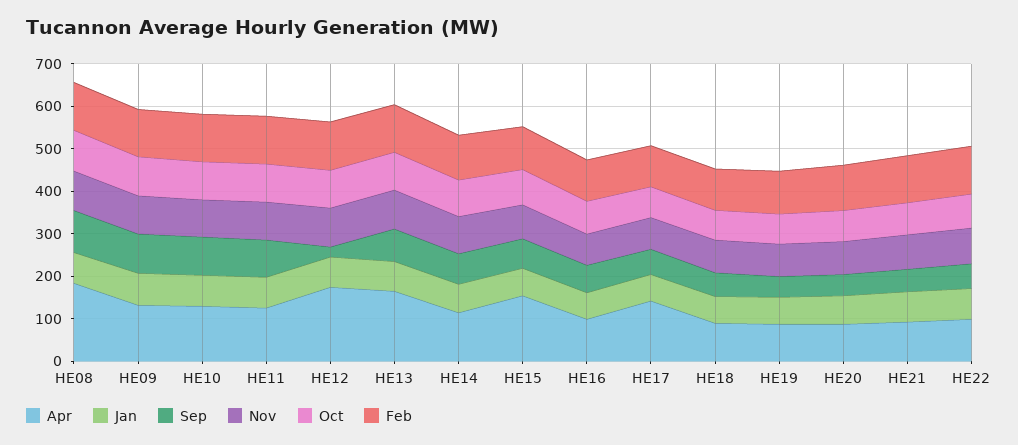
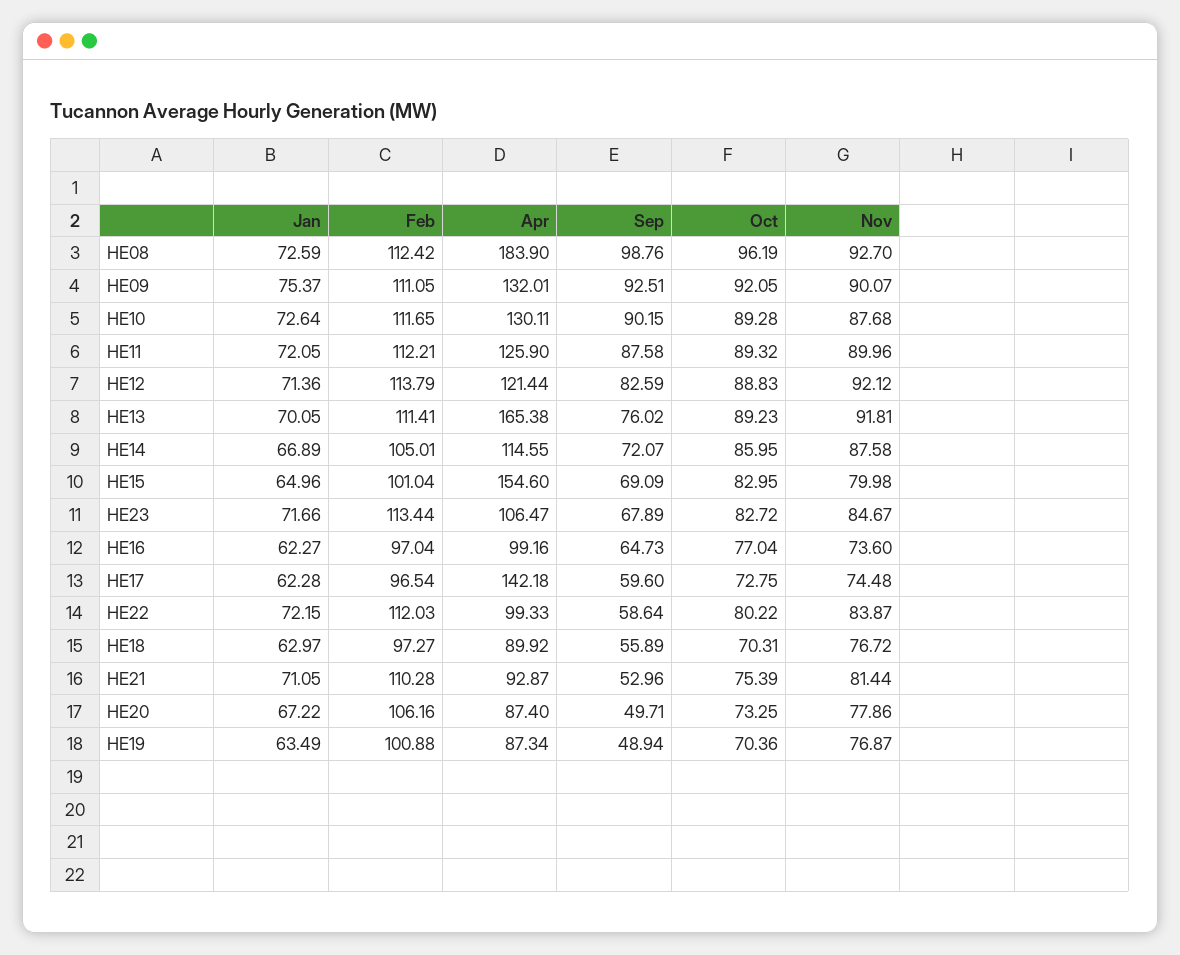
Apr, HE12: 180 -> 121.44
Sep, HE12: 20 -> 82.59
Jan, HE23: none -> 71.66
Feb, HE23: none -> 113.44
Apr, HE23: none -> 106.47
Sep, HE23: none -> 67.89
Oct, HE23: none -> 82.72
Nov, HE23: none -> 84.67

